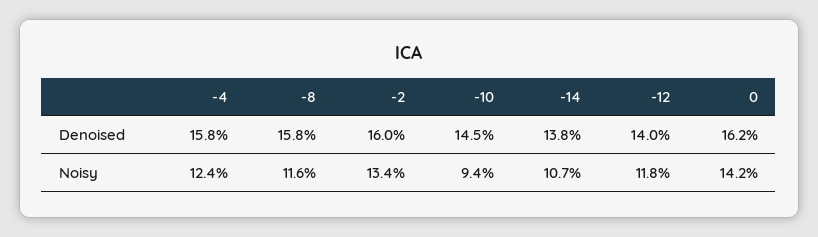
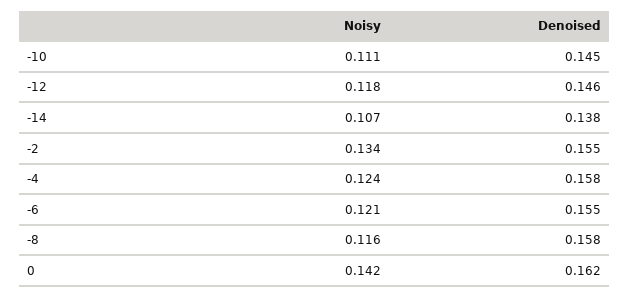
-2, Denoised: 0.16 -> 0.155
-12, Denoised: 0.14 -> 0.146
-10, Noisy: 0.094 -> 0.111
-6, Noisy: none -> 0.121
-6, Denoised: none -> 0.155

